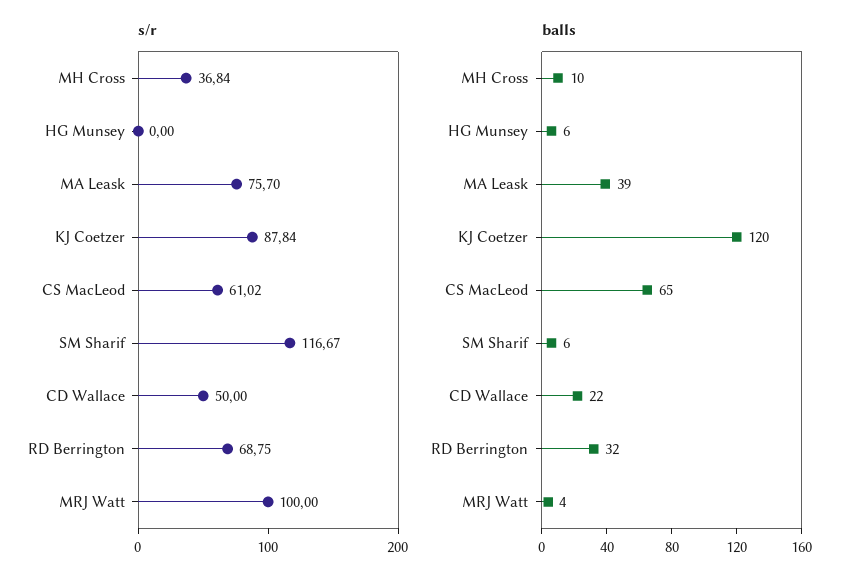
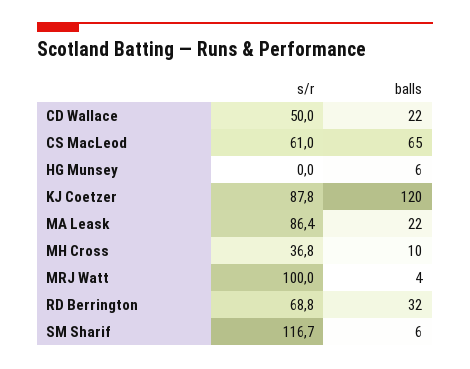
s/r, MA Leask: 75.7 -> 86.4
balls, MA Leask: 39 -> 22

